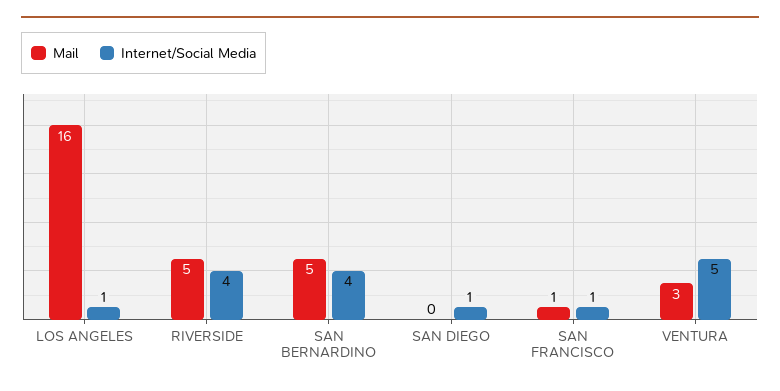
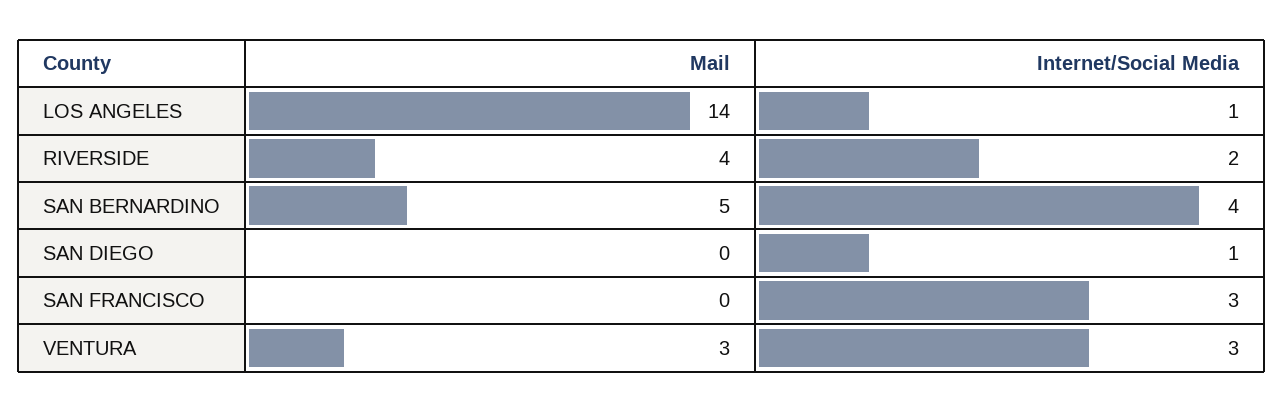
Mail, LOS ANGELES: 16 -> 14
Mail, RIVERSIDE: 5 -> 4
Internet/Social Media, RIVERSIDE: 4 -> 2
Mail, SAN FRANCISCO: 1 -> 0
Internet/Social Media, SAN FRANCISCO: 1 -> 3
Internet/Social Media, VENTURA: 5 -> 3

